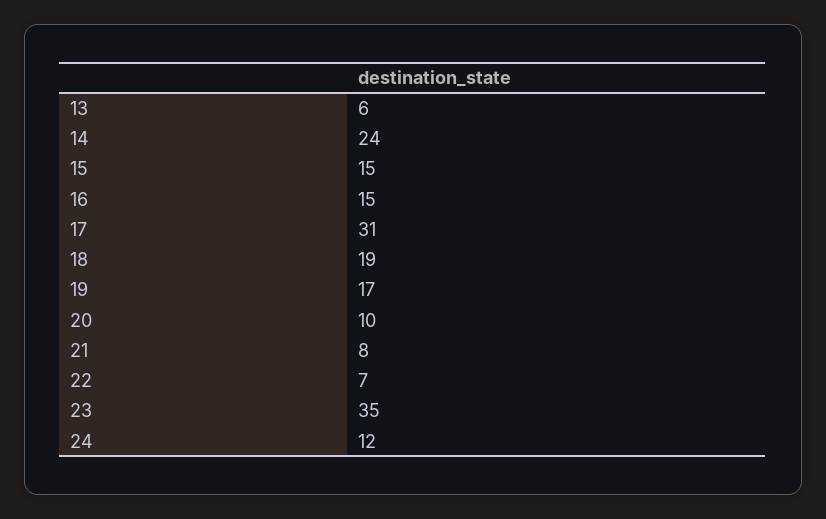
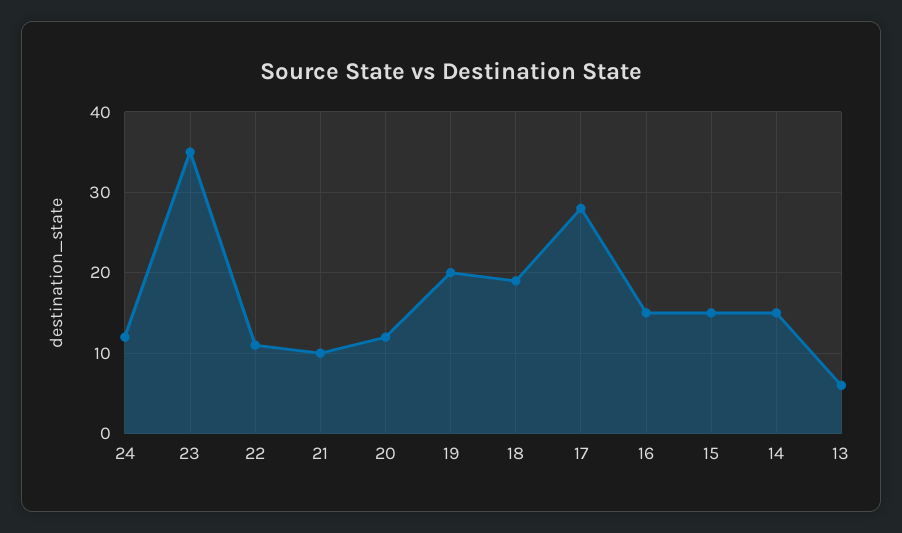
14: 24 -> 15
17: 31 -> 28
19: 17 -> 20
20: 10 -> 12
21: 8 -> 10
22: 7 -> 11

